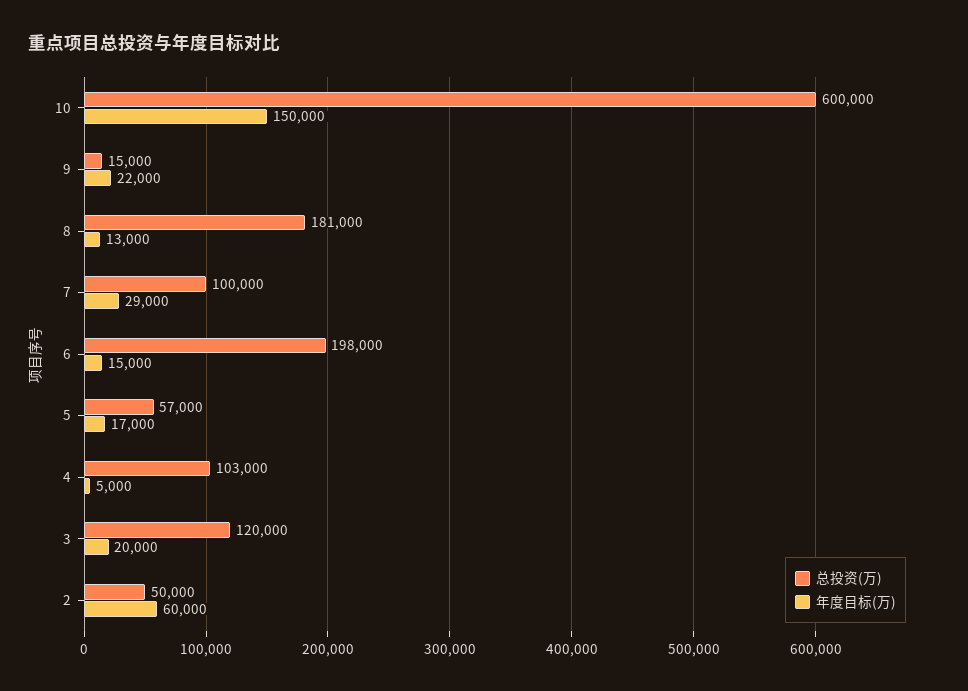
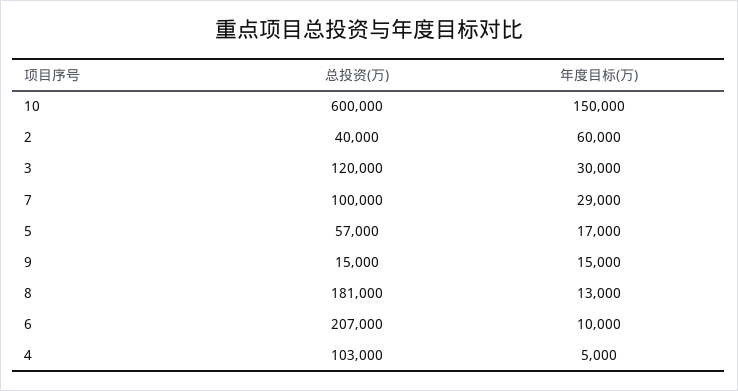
年度目标(万), 9: 22000 -> 15000
总投资(万), 6: 198000 -> 207000
年度目标(万), 6: 15000 -> 10000
年度目标(万), 3: 20000 -> 30000
总投资(万), 2: 50000 -> 40000

